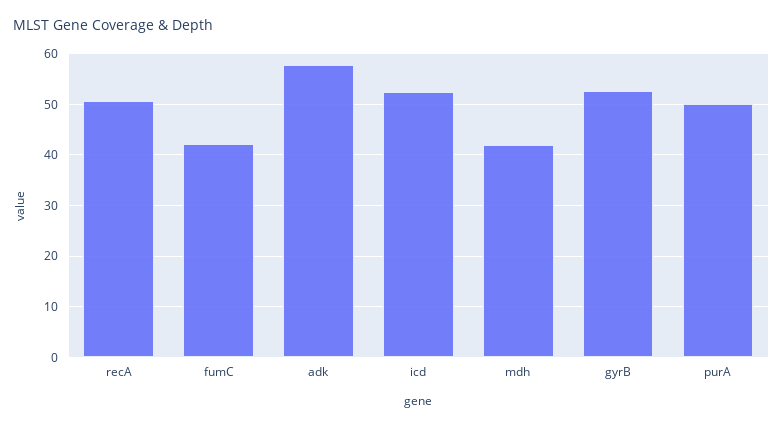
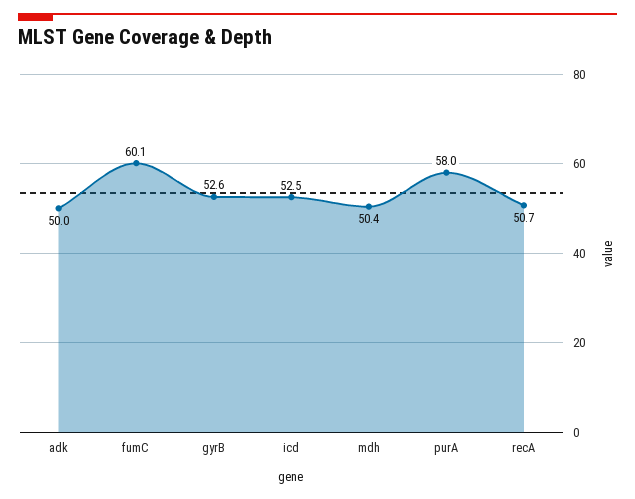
fumC: 42 -> 60.1
adk: 58 -> 50
mdh: 42 -> 50.4
purA: 50 -> 58

